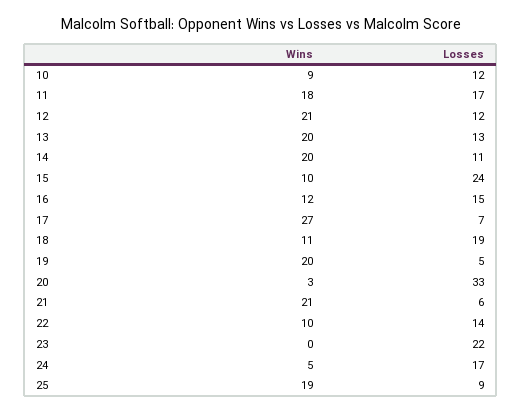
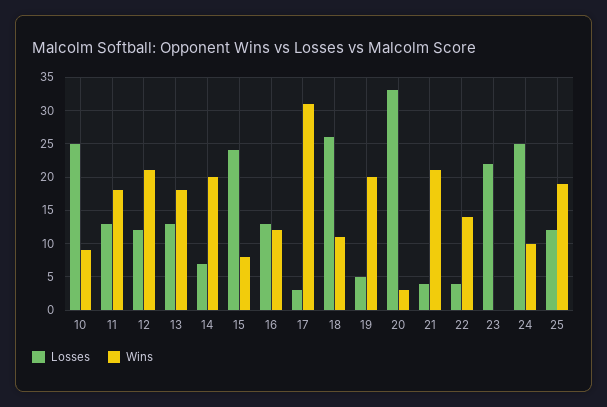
Losses, 10: 12 -> 25
Losses, 11: 17 -> 13
Wins, 13: 20 -> 18
Losses, 14: 11 -> 7
Wins, 15: 10 -> 8
Losses, 16: 15 -> 13
Wins, 17: 27 -> 31
Losses, 17: 7 -> 3
Losses, 18: 19 -> 26
Losses, 21: 6 -> 4
Wins, 22: 10 -> 14
Losses, 22: 14 -> 4
Wins, 24: 5 -> 10
Losses, 24: 17 -> 25
Losses, 25: 9 -> 12

